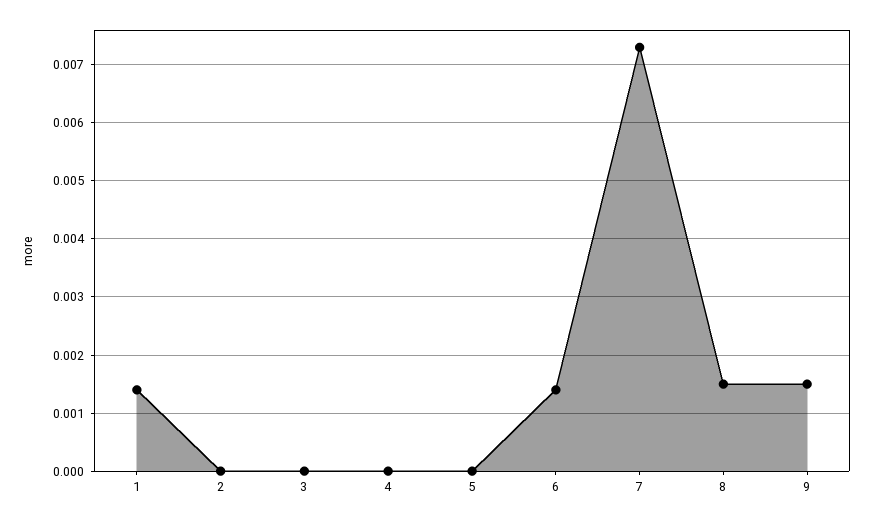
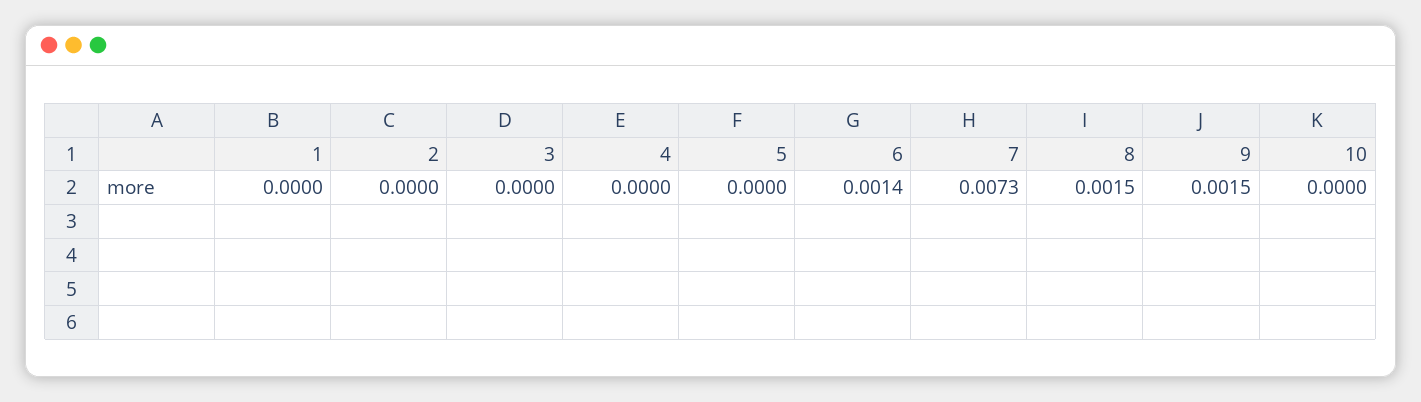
1: 0.0015 -> 0
10: none -> 0

